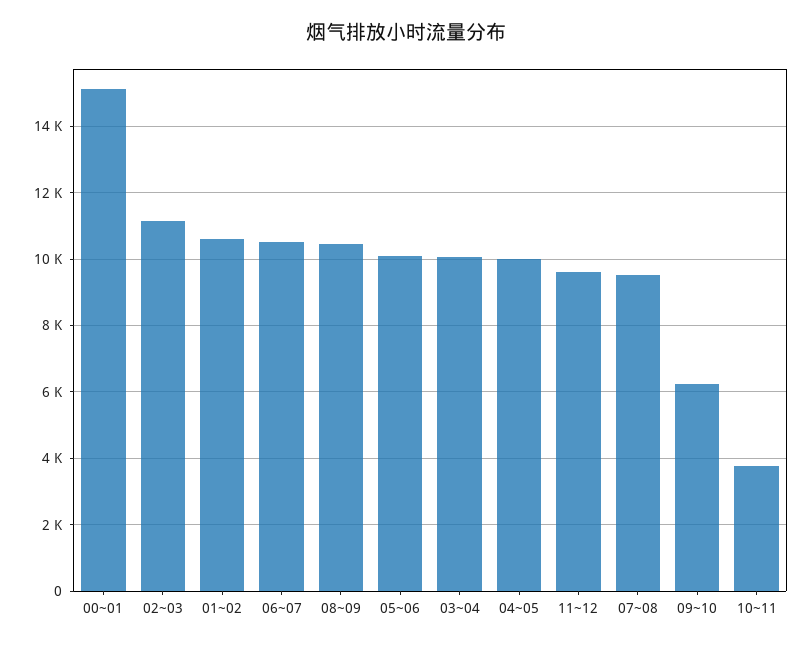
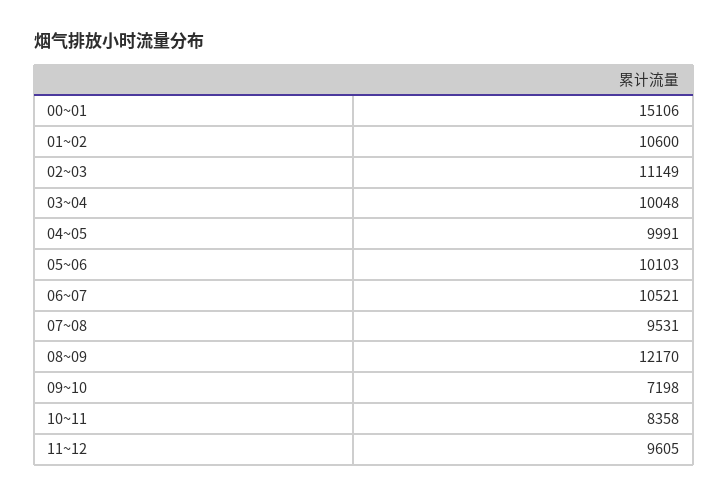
08~09: 10400 -> 12170
09~10: 6200 -> 7198
10~11: 3800 -> 8358

